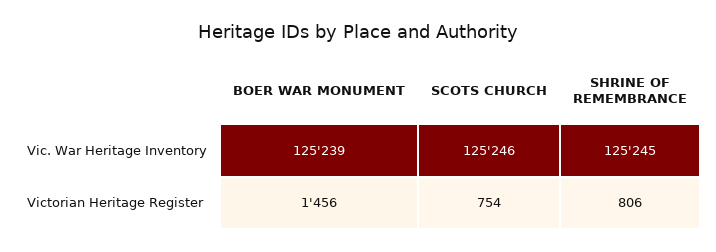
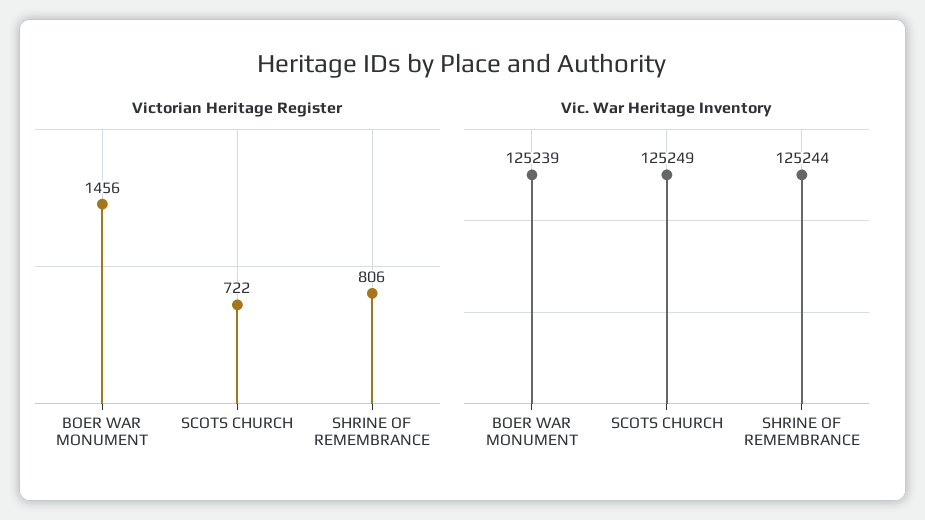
Vic. War Heritage Inventory, SCOTS CHURCH: 125246 -> 125249
Vic. War Heritage Inventory, SHRINE OF REMEMBRANCE: 125245 -> 125244
Victorian Heritage Register, SCOTS CHURCH: 754 -> 722

